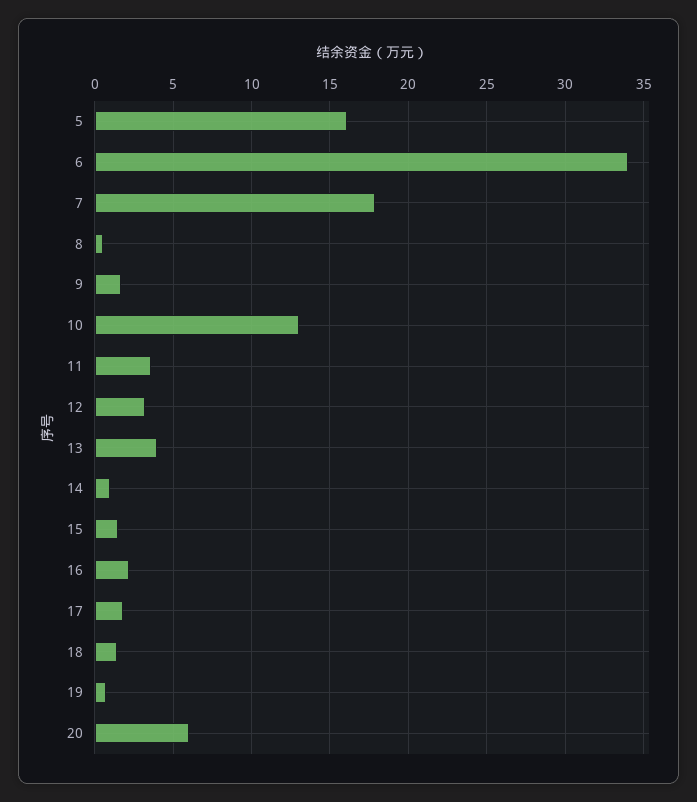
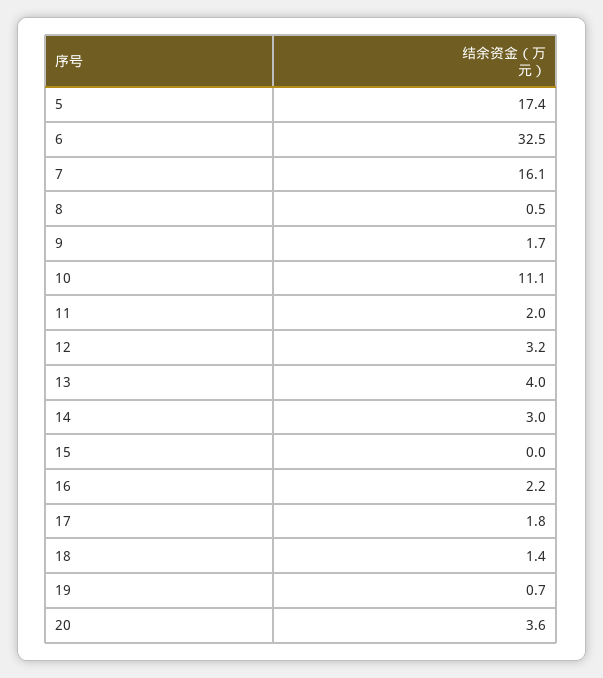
5: 16 -> 17.4
6: 34 -> 32.5
7: 18 -> 16.1
10: 13 -> 11.1
11: 3.5 -> 2
14: 1 -> 3
15: 1.5 -> 0
20: 6 -> 3.6

